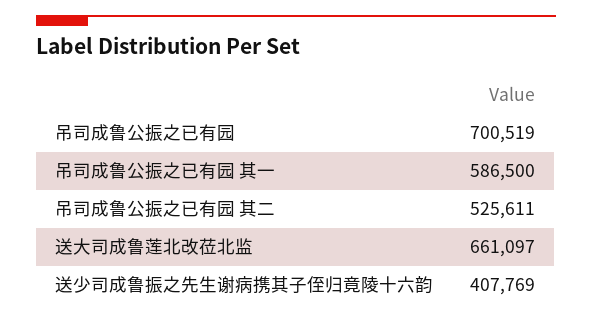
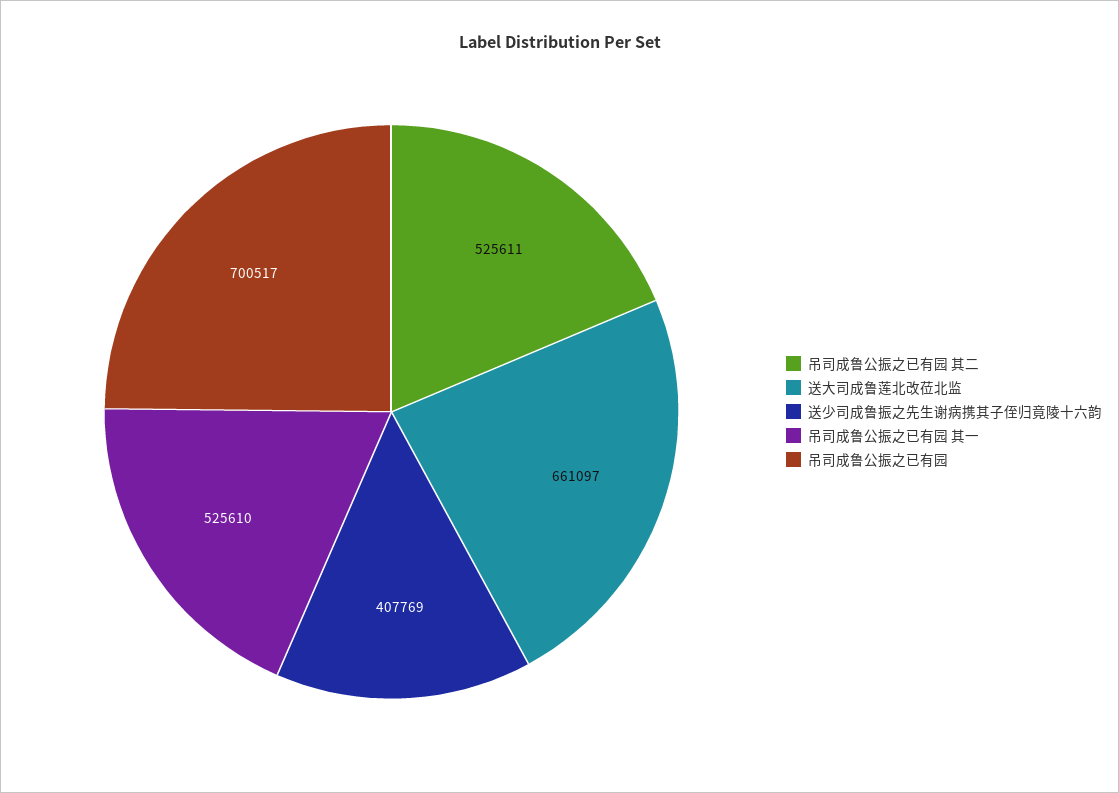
吊司成鲁公振之已有园: 700519 -> 700517
吊司成鲁公振之已有园 其一: 586500 -> 525610

